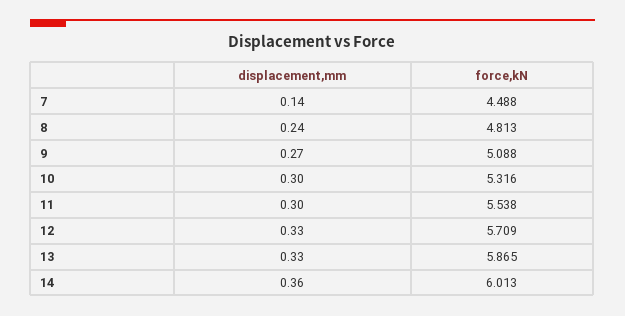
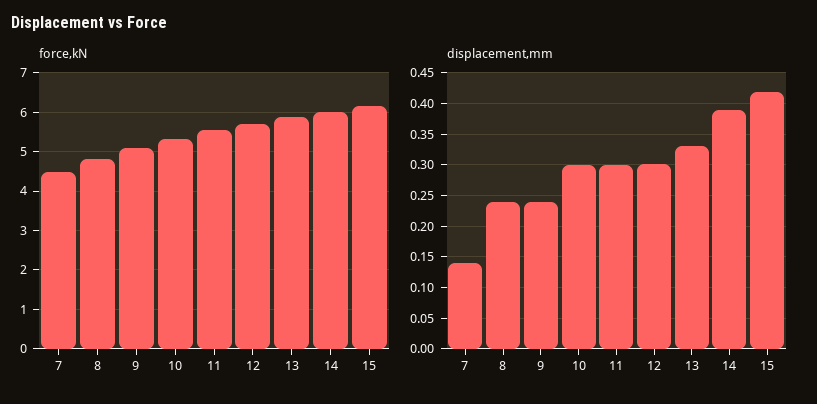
displacement,mm, 9: 0.27 -> 0.24
displacement,mm, 12: 0.33 -> 0.3
displacement,mm, 14: 0.36 -> 0.39
force,kN, 15: none -> 6.2
displacement,mm, 15: none -> 0.42

